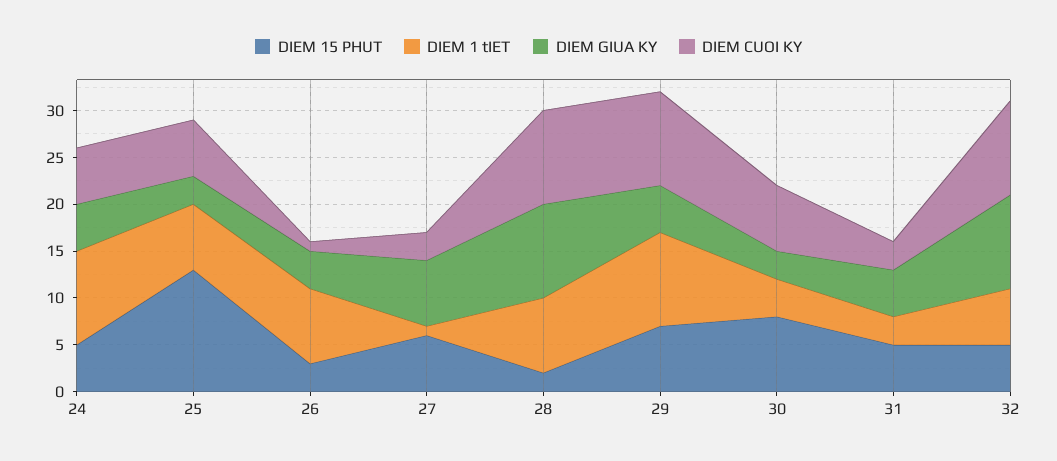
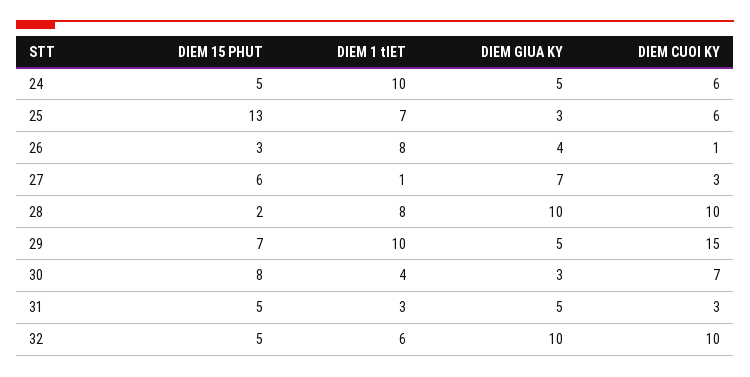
DIEM CUOI KY, 29: 10 -> 15

